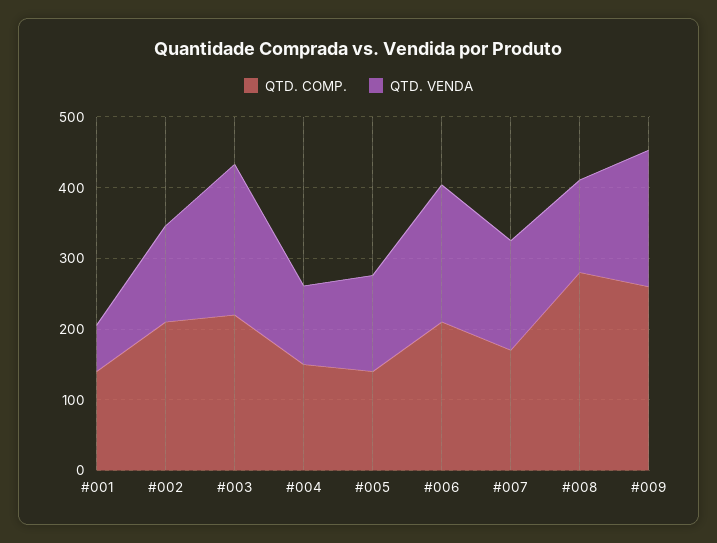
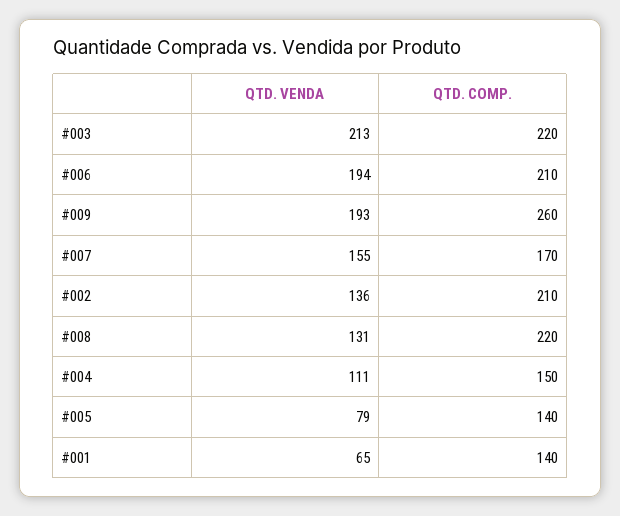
QTD. VENDA, #005: 140 -> 79
QTD. COMP., #008: 280 -> 220

